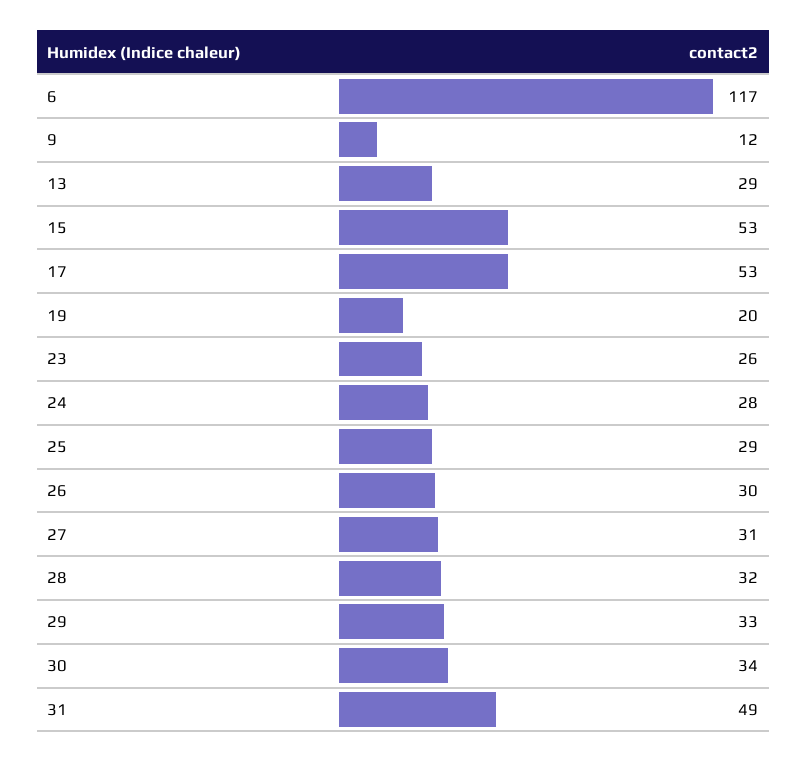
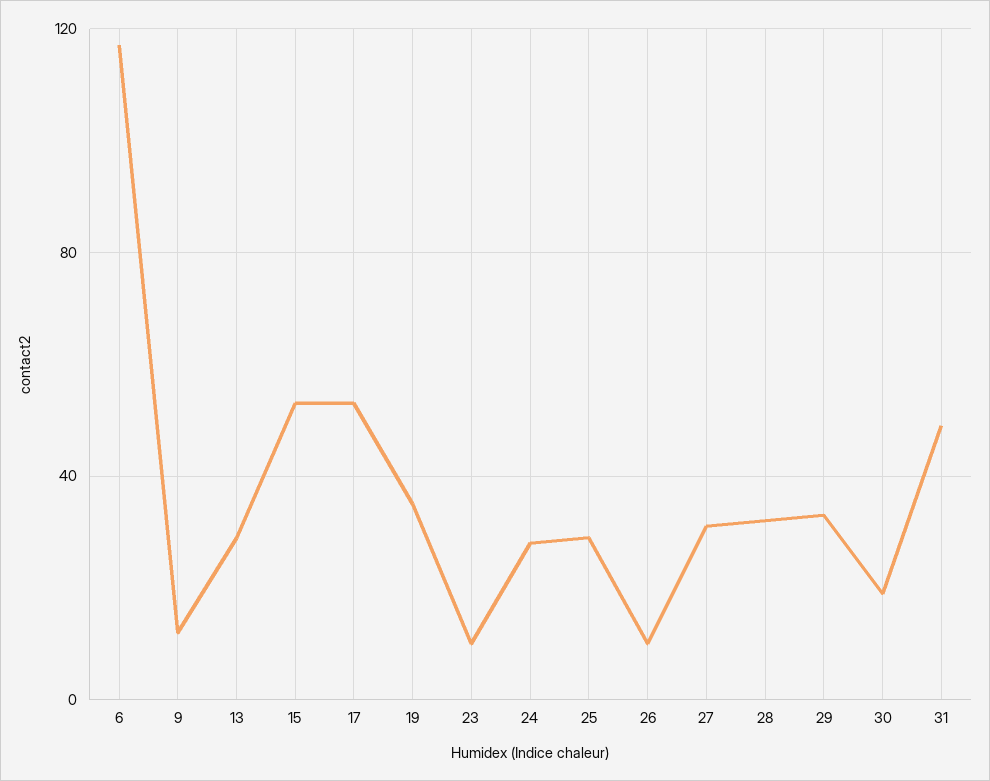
19: 20 -> 35
23: 26 -> 10
26: 30 -> 10
30: 34 -> 20

